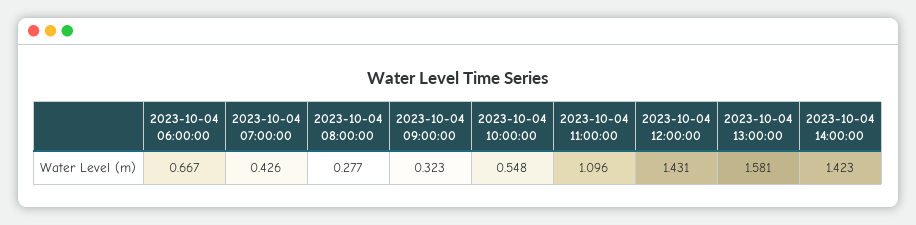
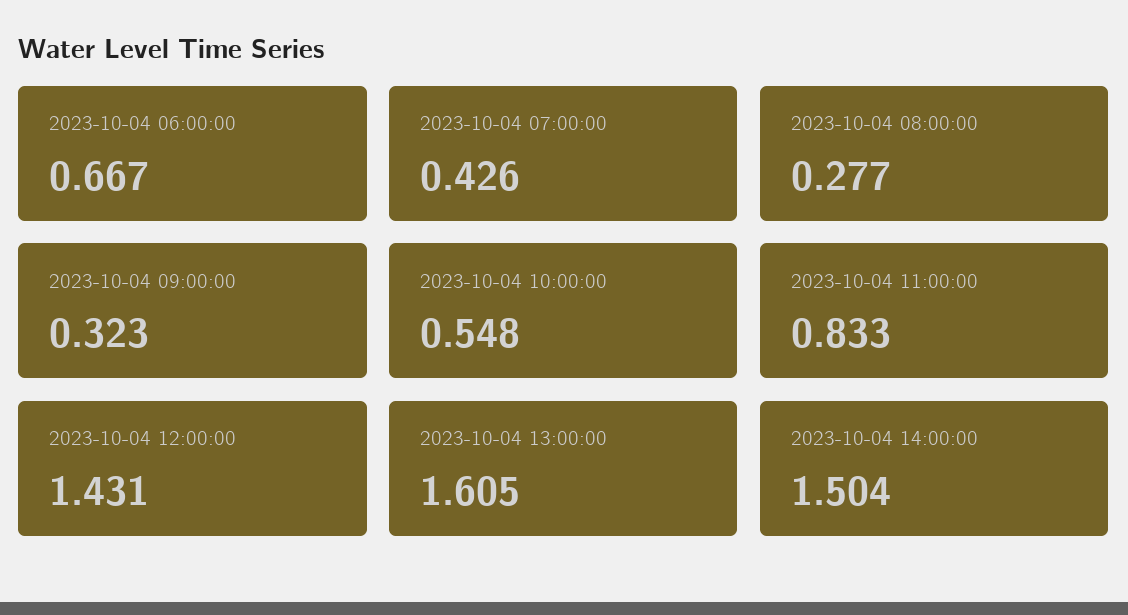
2023-10-04 11:00:00: 1.096 -> 0.833
2023-10-04 13:00:00: 1.581 -> 1.605
2023-10-04 14:00:00: 1.423 -> 1.504

